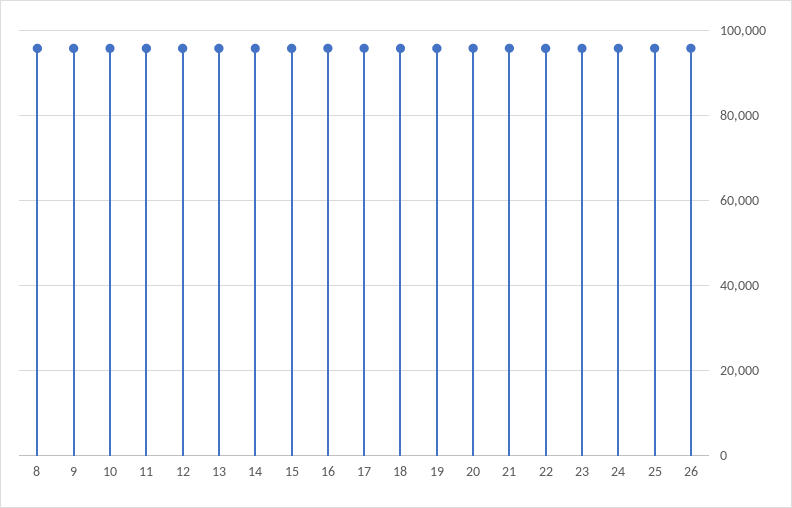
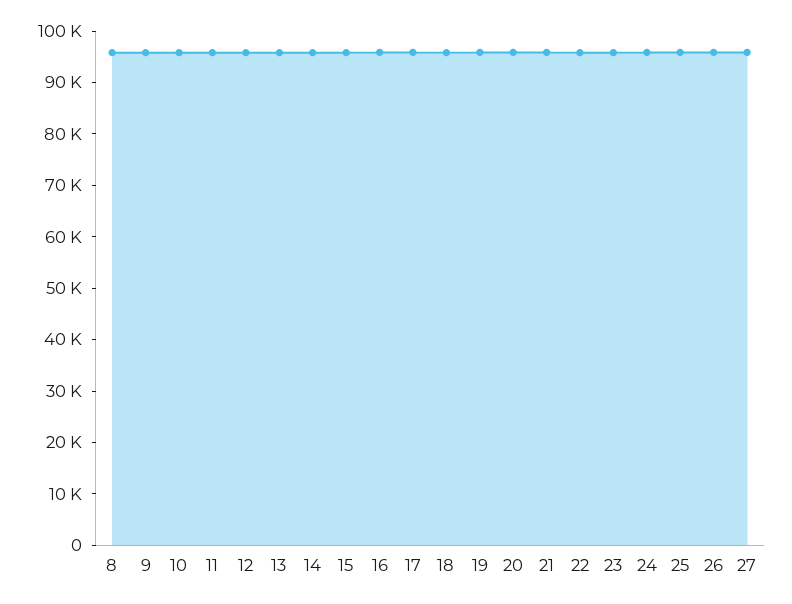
27: none -> 96000

